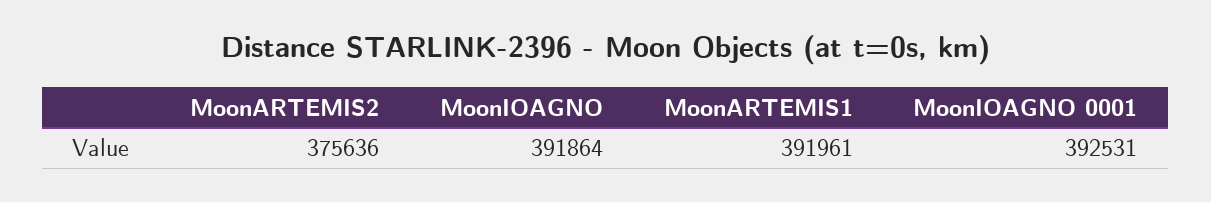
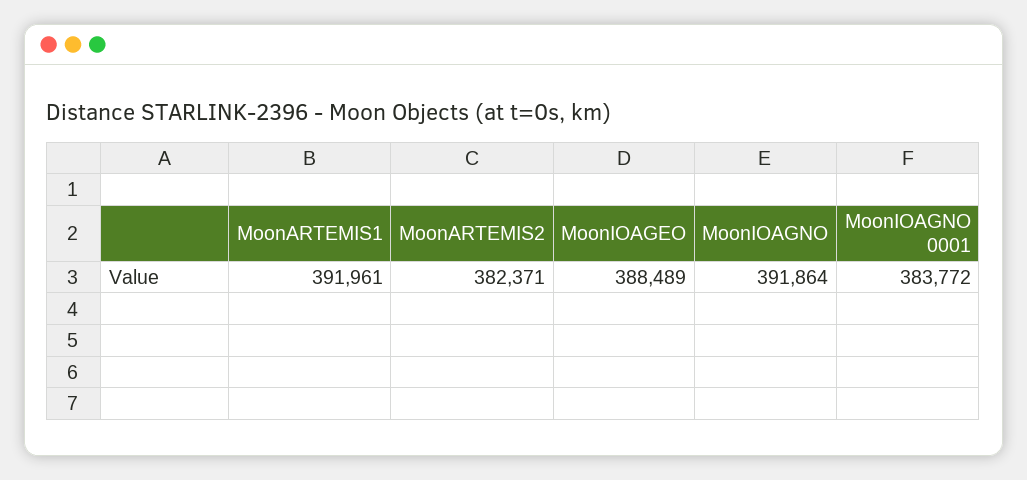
MoonARTEMIS2: 375636 -> 382371
MoonIOAGNO 0001: 392531 -> 383772
MoonIOAGEO: none -> 388489

